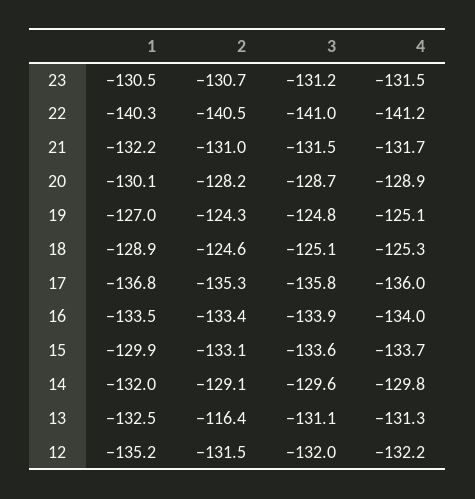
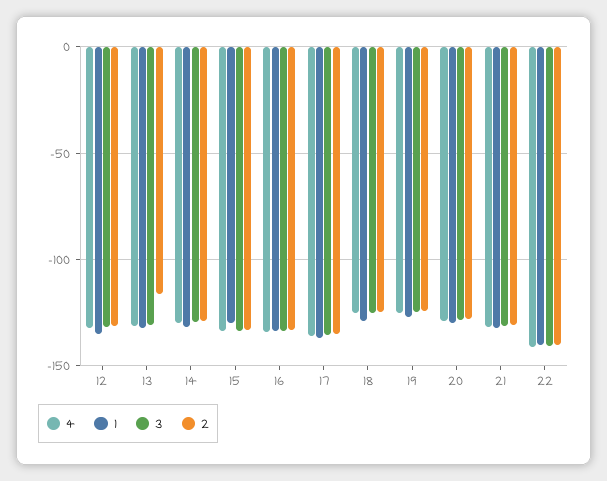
1, 23: -130.5 -> none
2, 23: -130.7 -> none
3, 23: -131.2 -> none
4, 23: -131.5 -> none

